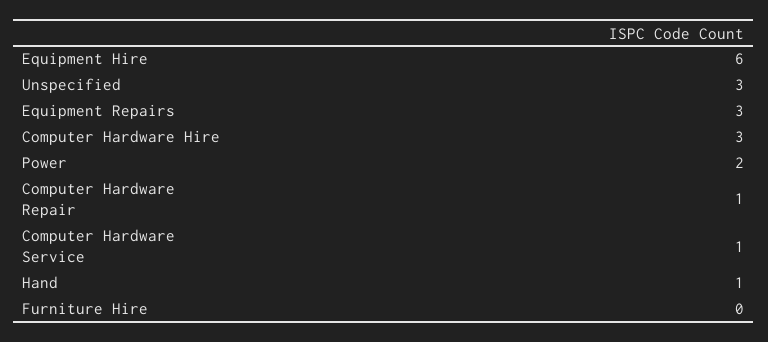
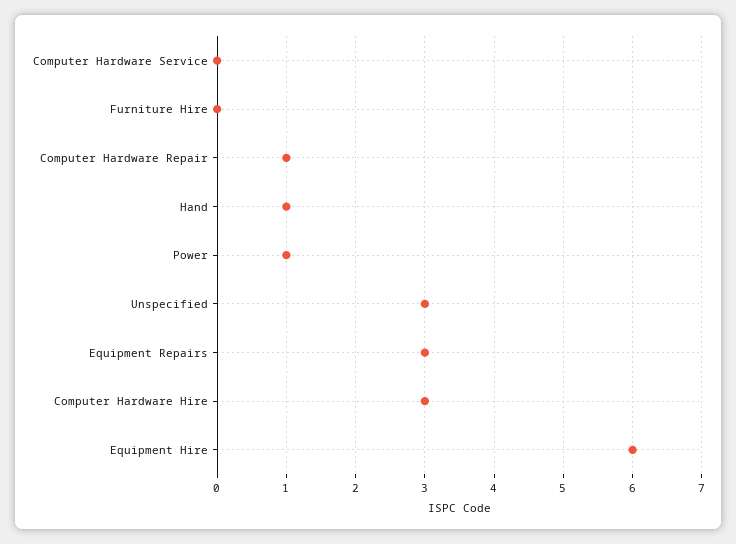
Power: 2 -> 1
Computer Hardware Service: 1 -> 0

